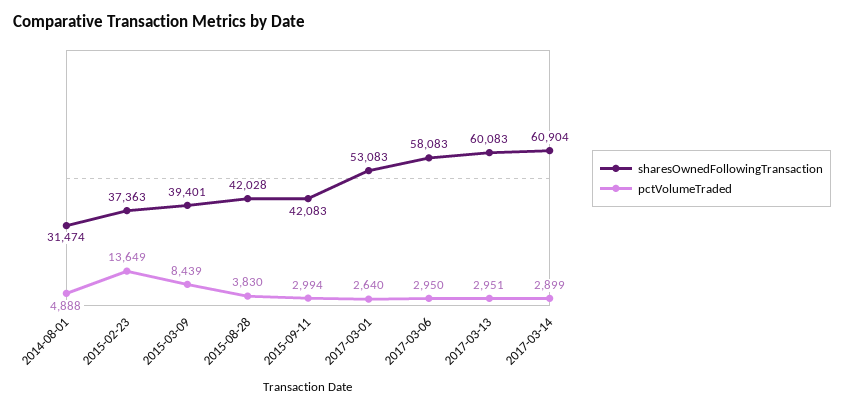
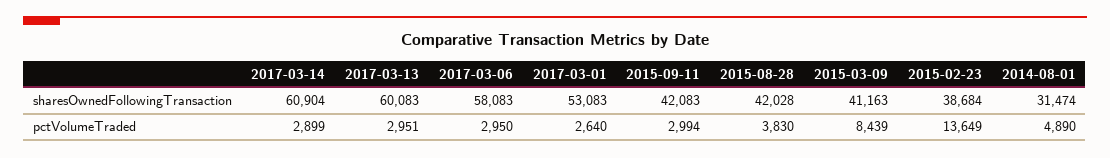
pctVolumeTraded, 2014-08-01: 4888 -> 4890
sharesOwnedFollowingTransaction, 2015-02-23: 37363 -> 38684
sharesOwnedFollowingTransaction, 2015-03-09: 39401 -> 41163

